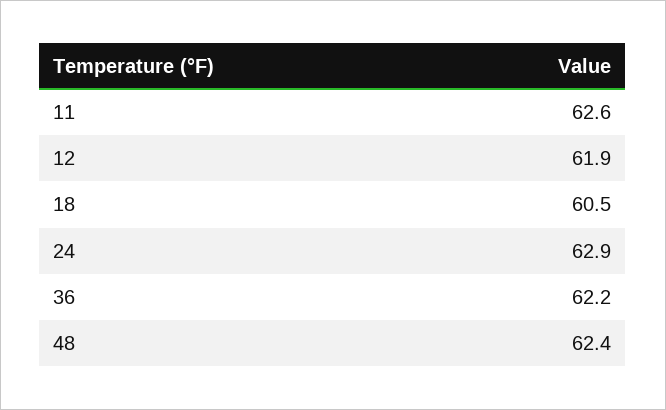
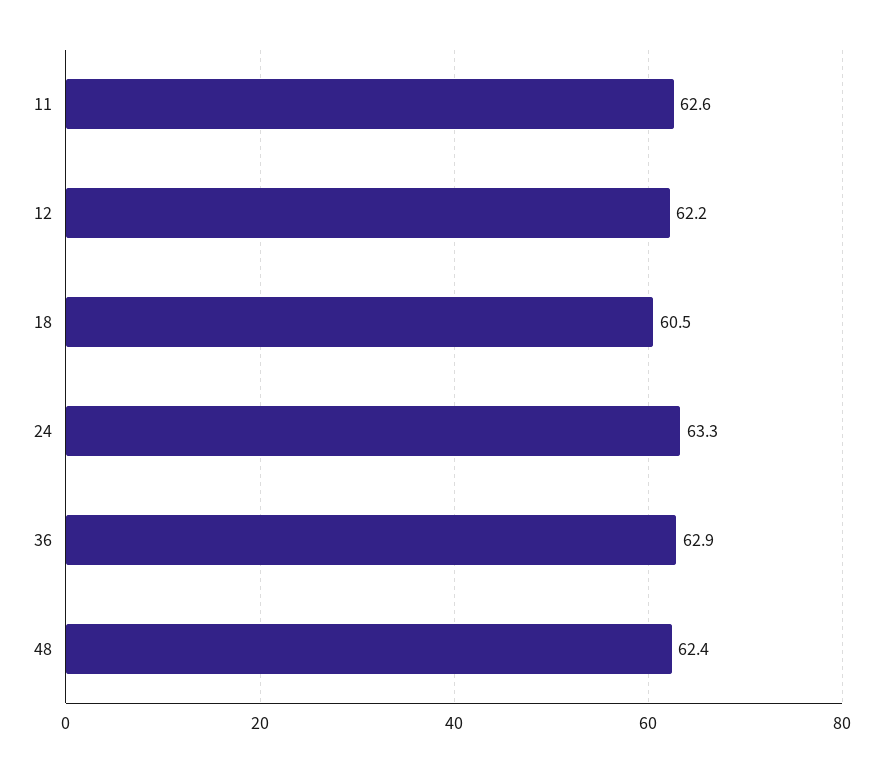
12: 61.9 -> 62.2
24: 62.9 -> 63.3
36: 62.2 -> 62.9

